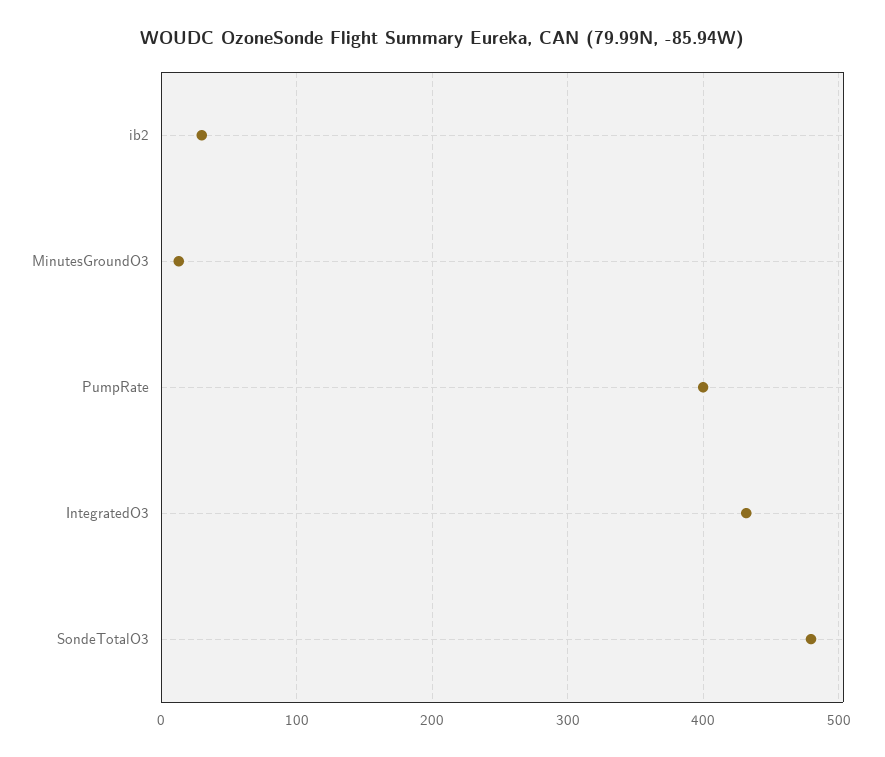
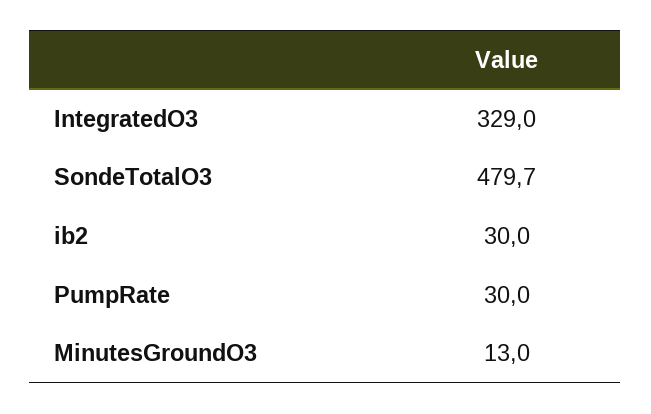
PumpRate: 400 -> 30
IntegratedO3: 430 -> 329

